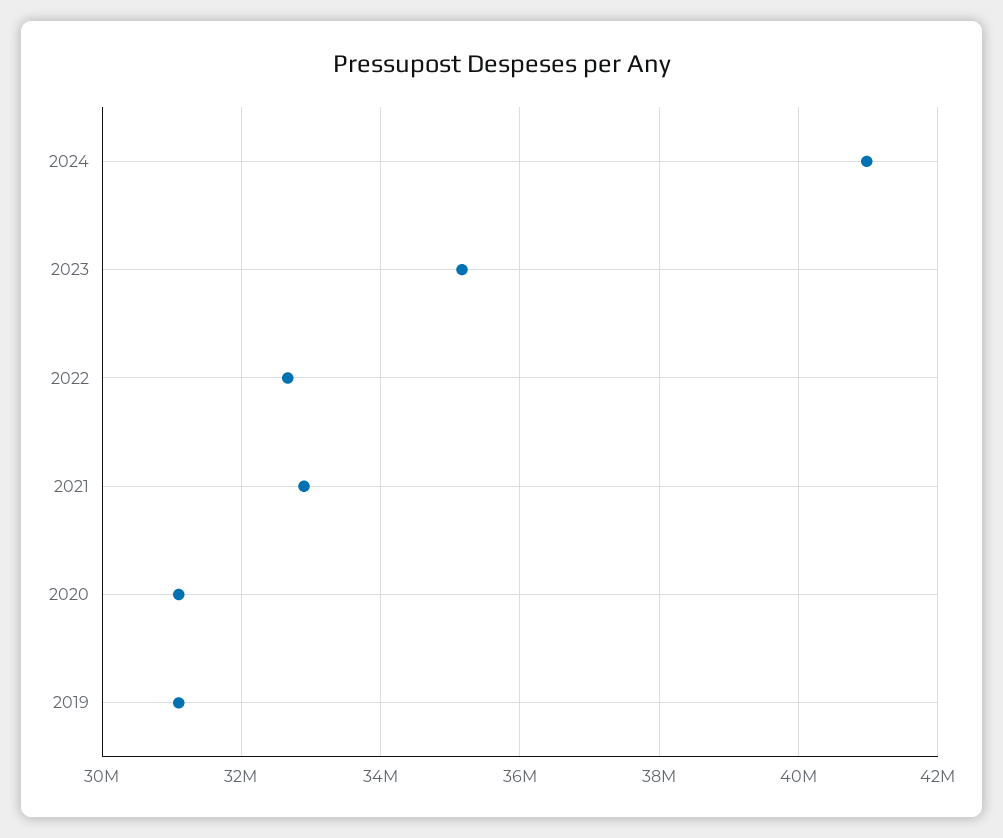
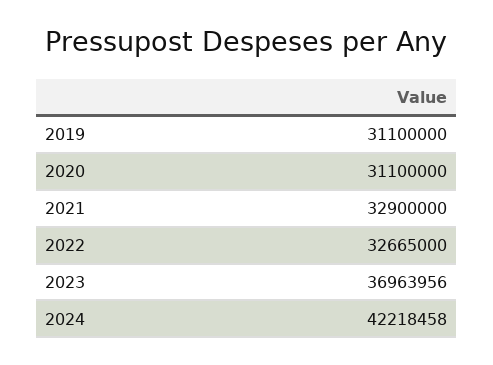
2024: 41000000 -> 42218458
2023: 35200000 -> 36963956

